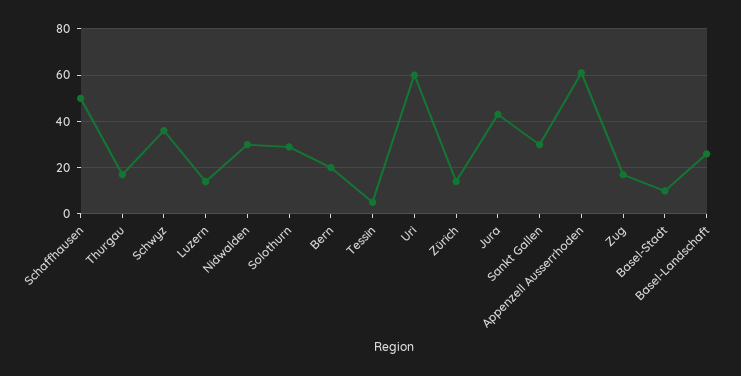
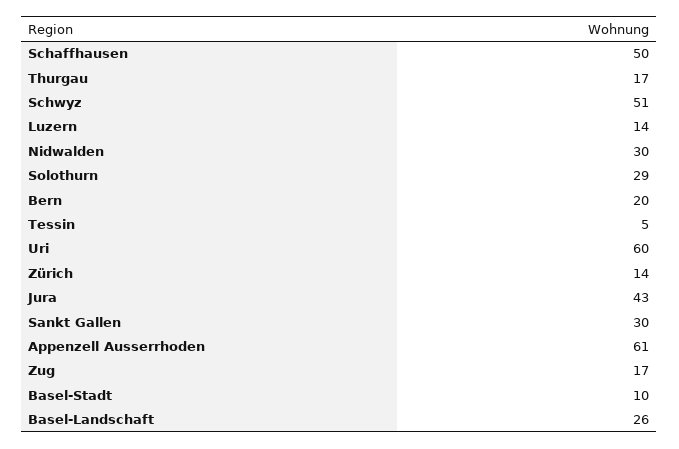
Schwyz: 35 -> 51

